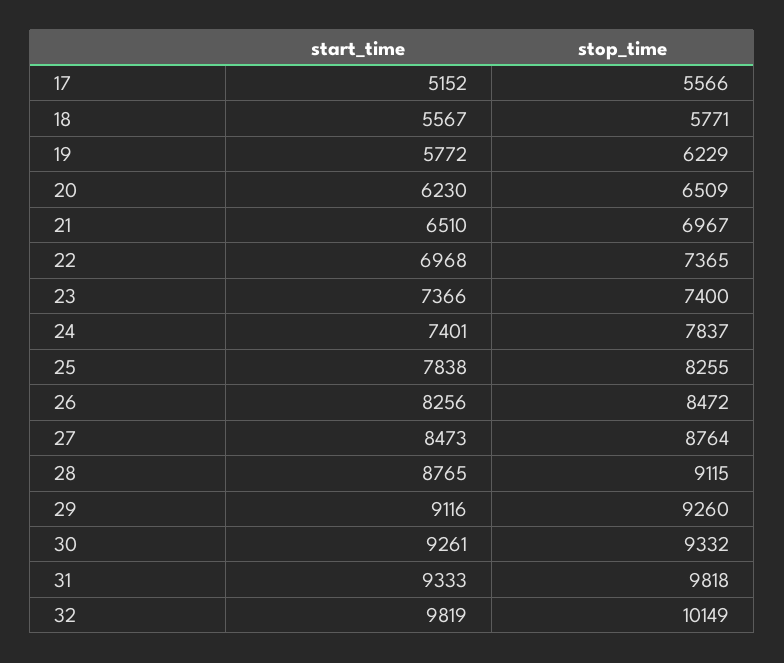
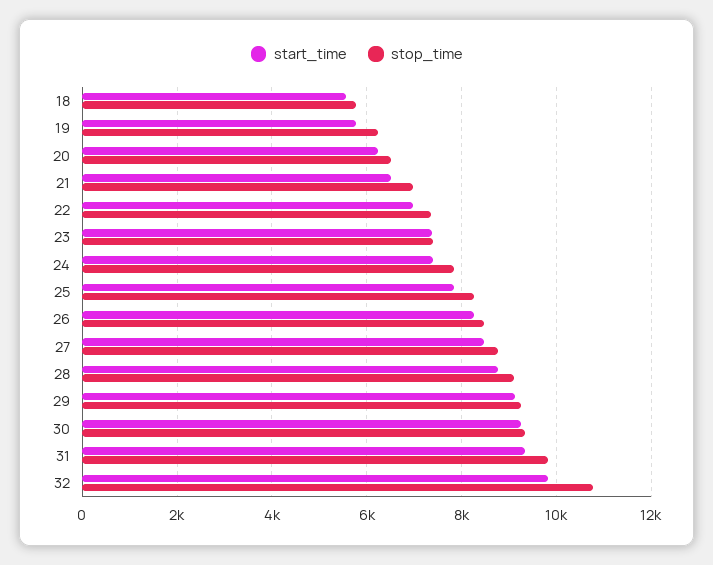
start_time, 17: 5152 -> none
stop_time, 17: 5566 -> none
stop_time, 32: 10149 -> 10800

